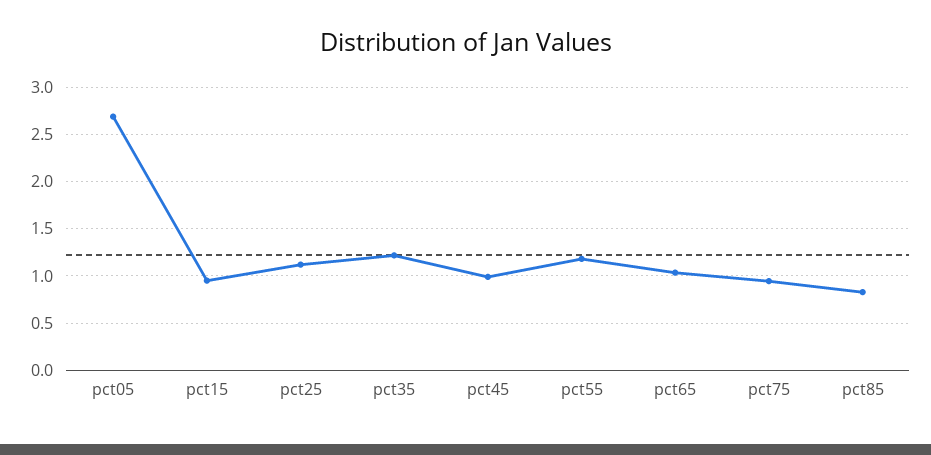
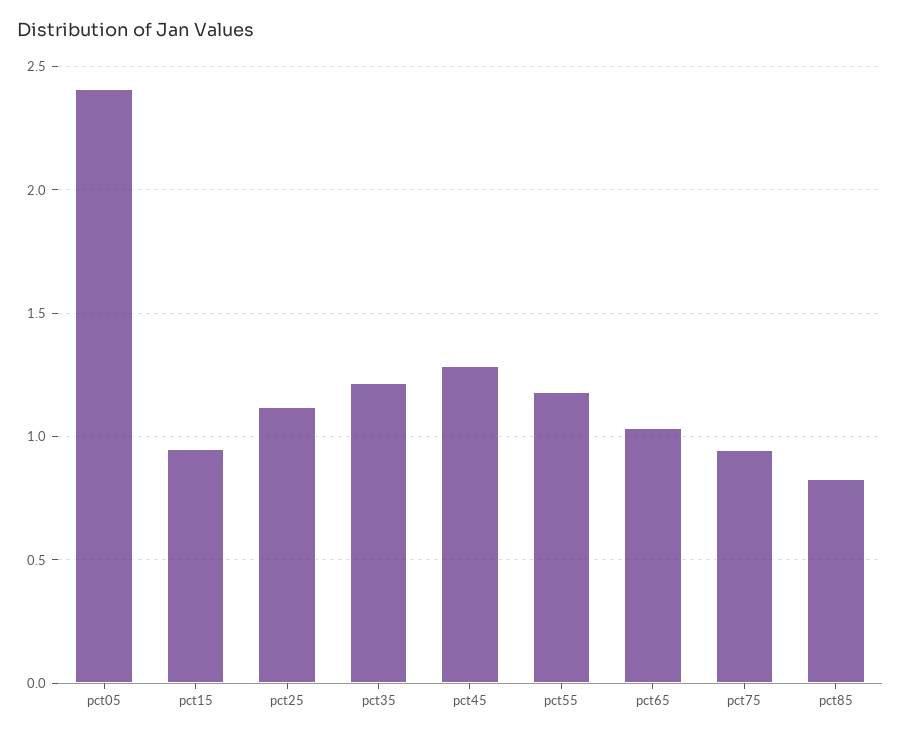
pct05: 2.7 -> 2.4
pct45: 1 -> 1.3

